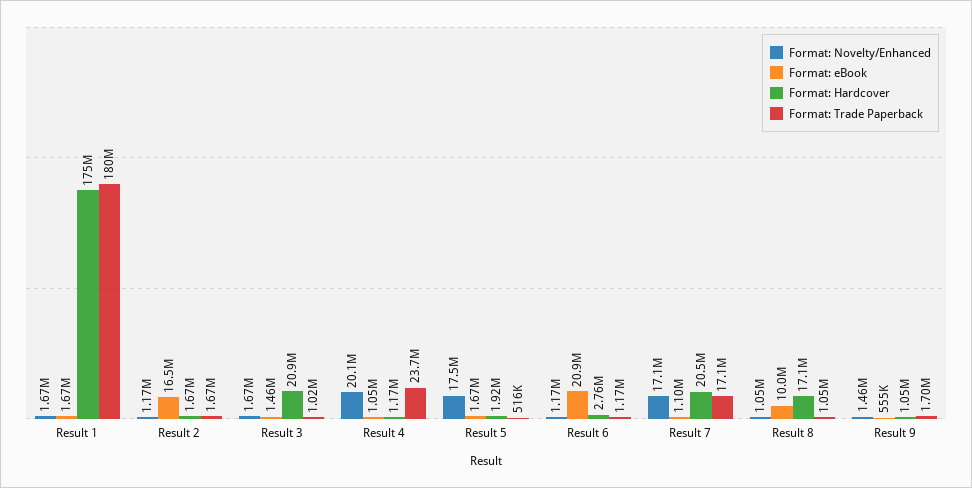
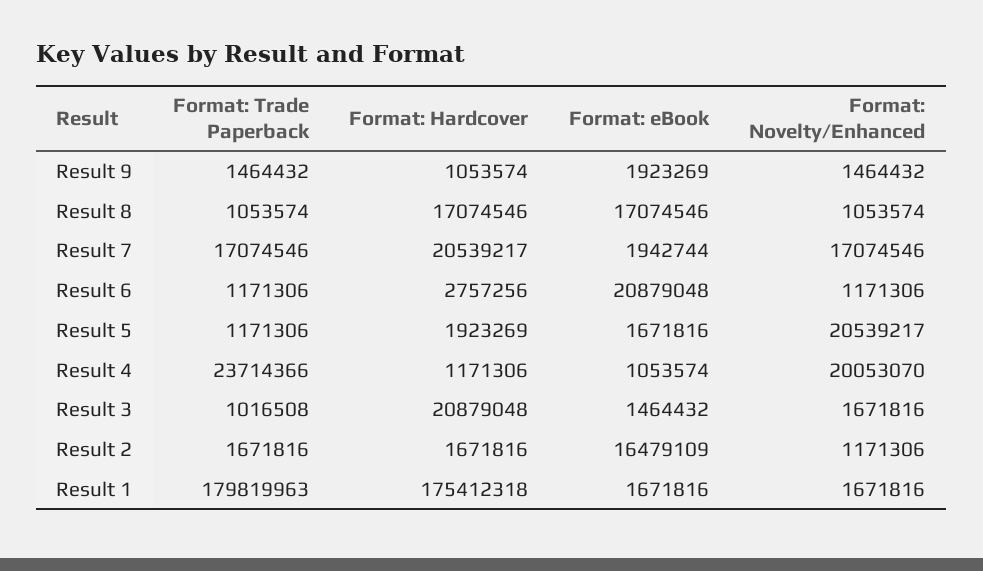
Format: Novelty/Enhanced, Result 5: 17500000 -> 20539217
Format: Trade Paperback, Result 5: 516000 -> 1171306
Format: eBook, Result 7: 1100000 -> 1942744
Format: eBook, Result 8: 10000000 -> 17074546
Format: eBook, Result 9: 555000 -> 1923269
Format: Trade Paperback, Result 9: 1700000 -> 1464432

